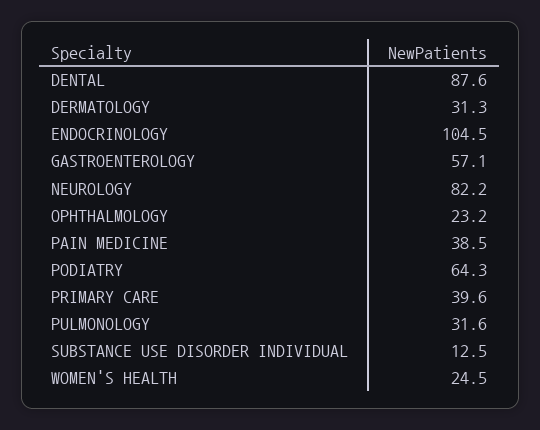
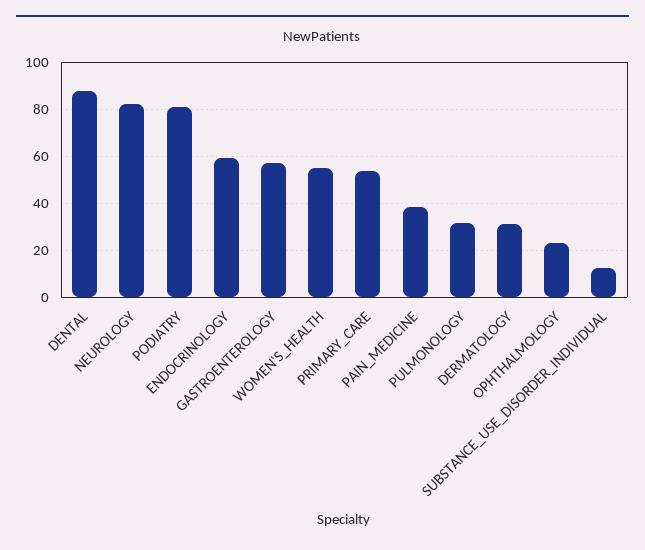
ENDOCRINOLOGY: 104.5 -> 60
PODIATRY: 64.3 -> 80
PRIMARY CARE: 39.6 -> 55
WOMEN'S HEALTH: 24.5 -> 55

